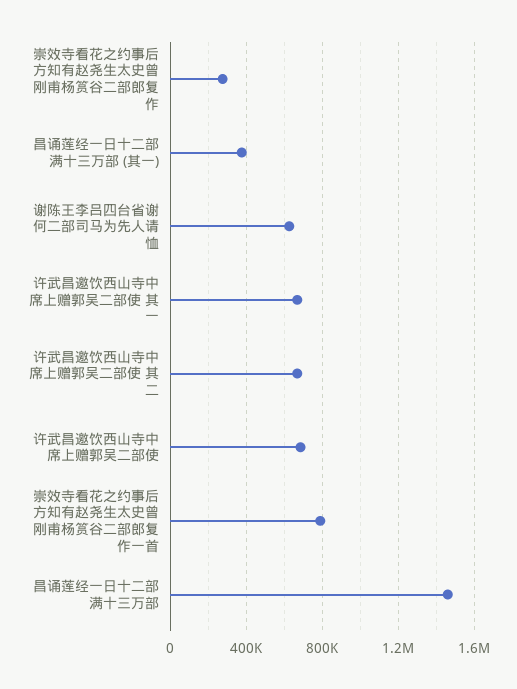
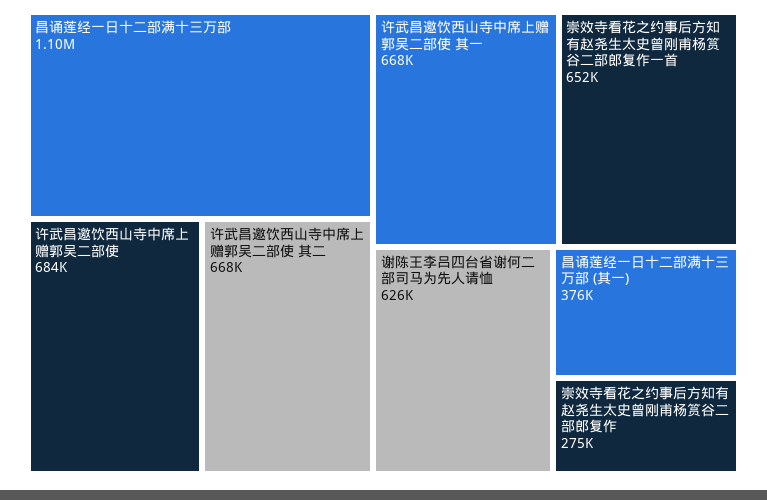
崇效寺看花之约事后方知有赵尧生太史曾刚甫杨筼谷二部郎复作一首: 800000 -> 652000
昌诵莲经一日十二部满十三万部: 1450000 -> 1100000

